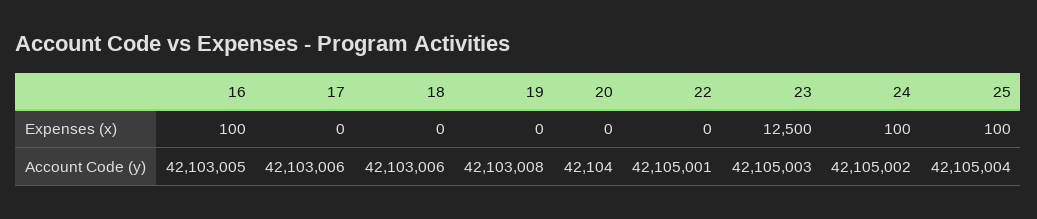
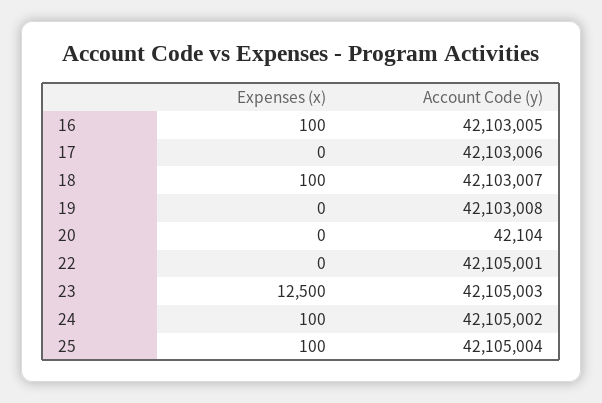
18, Expenses (x): 0 -> 100
18, Account Code (y): 42103006 -> 42103007

